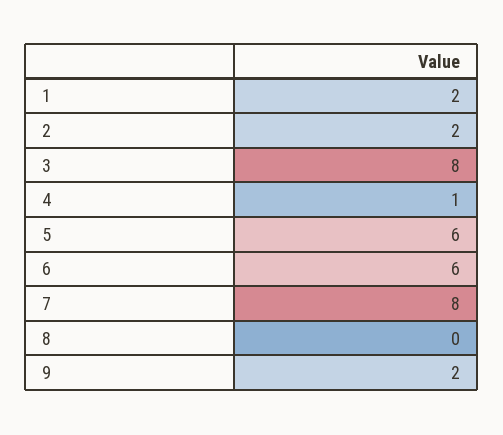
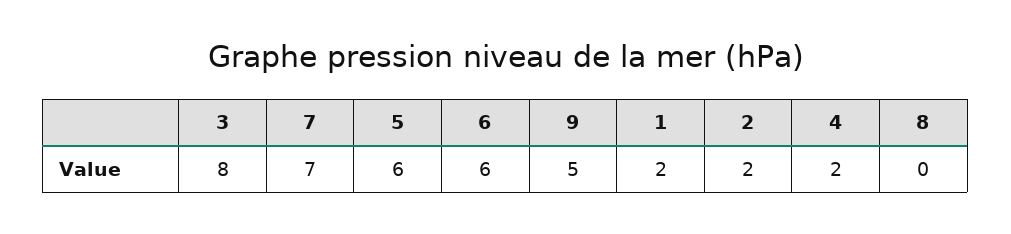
4: 1 -> 2
7: 8 -> 7
9: 2 -> 5

